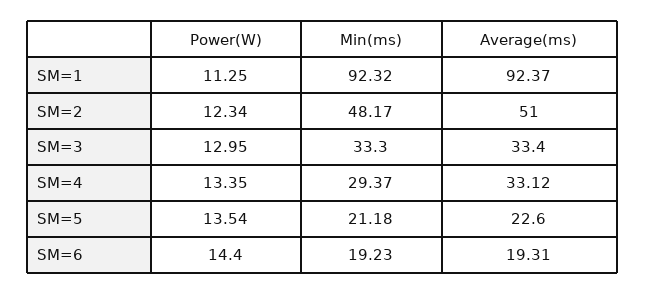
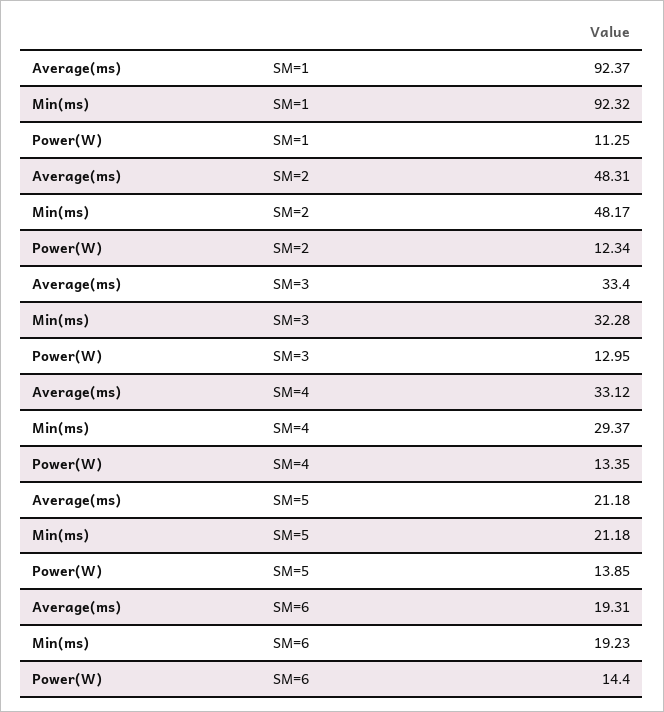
Average(ms), SM=2: 51 -> 48.31
Min(ms), SM=3: 33.3 -> 32.28
Power(W), SM=5: 13.54 -> 13.85
Average(ms), SM=5: 22.6 -> 21.18

